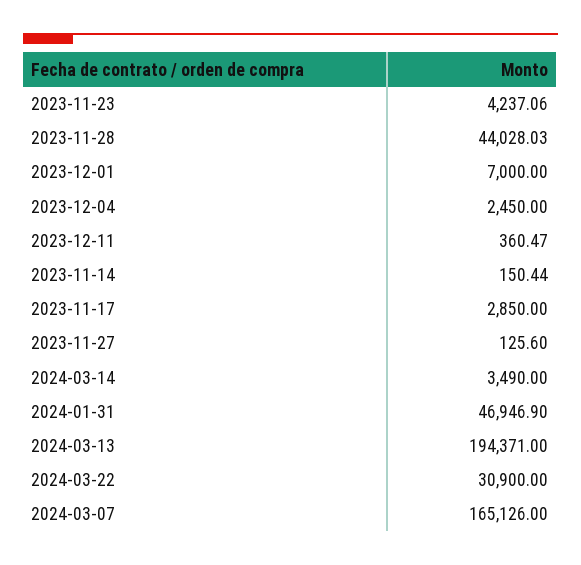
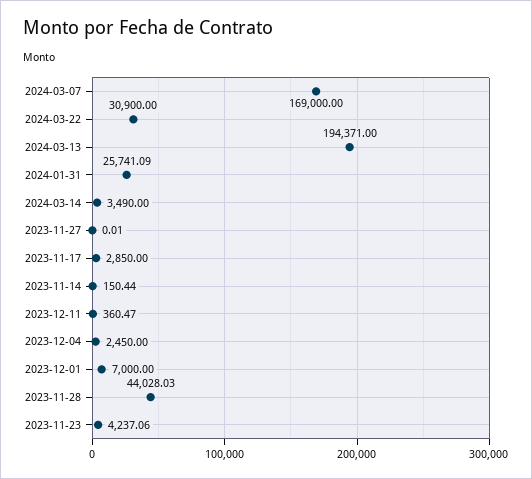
2023-11-27: 125.6 -> 0.01
2024-01-31: 46946.9 -> 25741.09
2024-03-07: 165126 -> 169000

